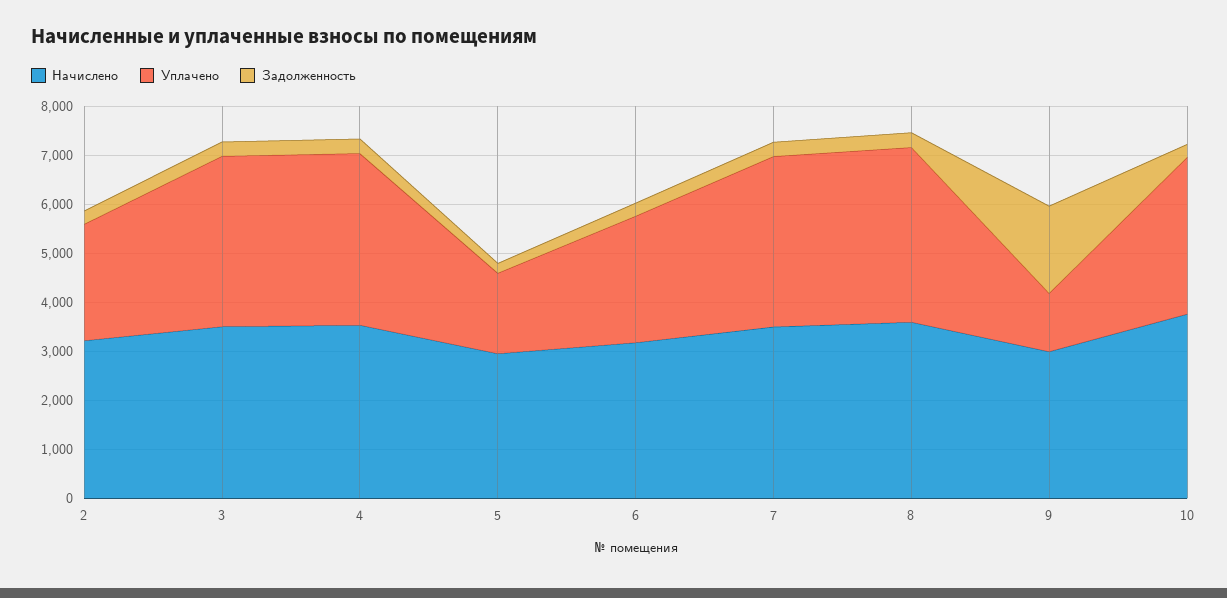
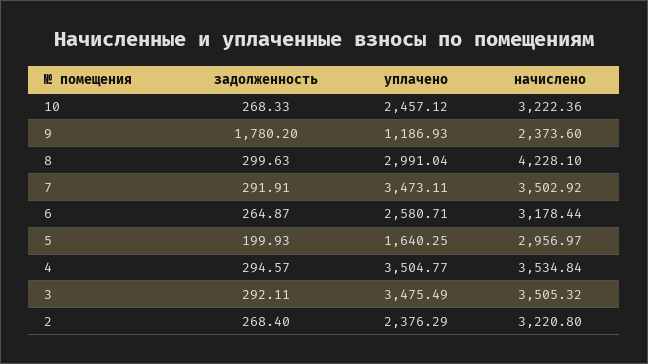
Начислено, 8: 3600 -> 4228.1
Уплачено, 8: 3600 -> 2991.04
Начислено, 9: 3000 -> 2373.6
Начислено, 10: 3800 -> 3222.36
Уплачено, 10: 3200 -> 2457.12

